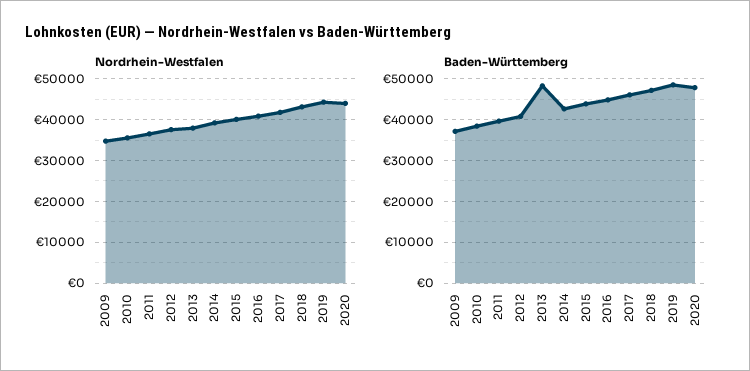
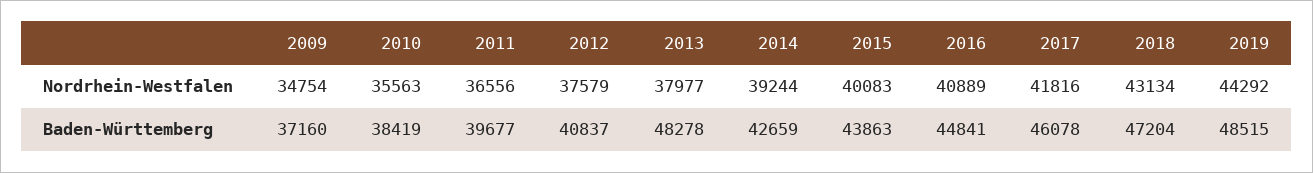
Nordrhein-Westfalen, 2020: 44000 -> none
Baden-Württemberg, 2020: 48000 -> none

